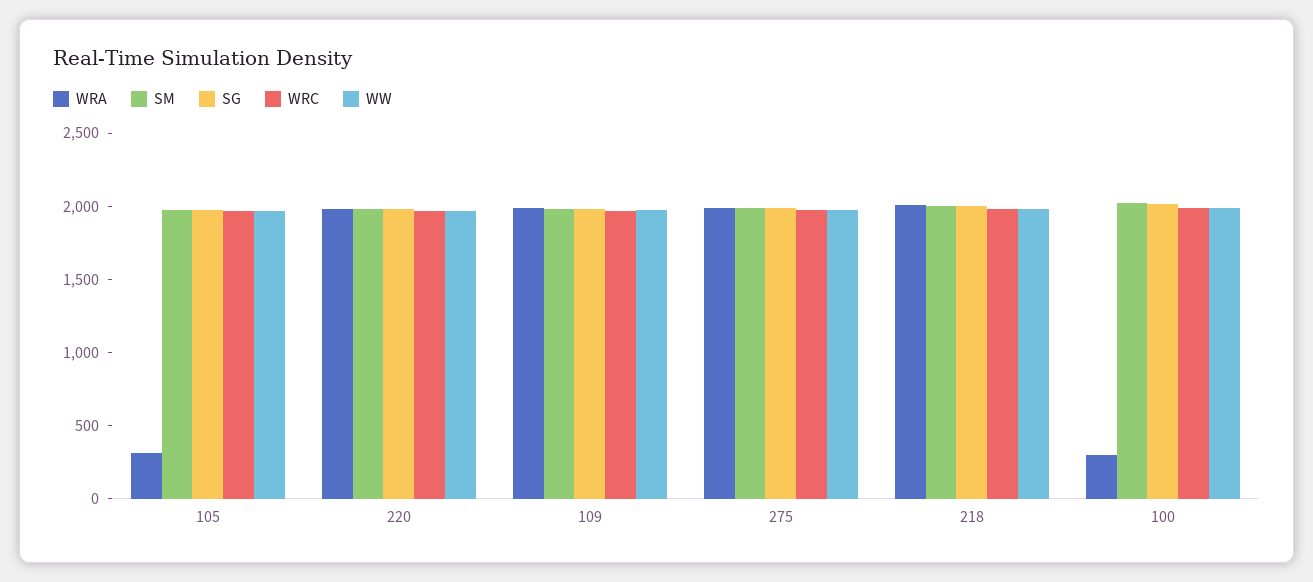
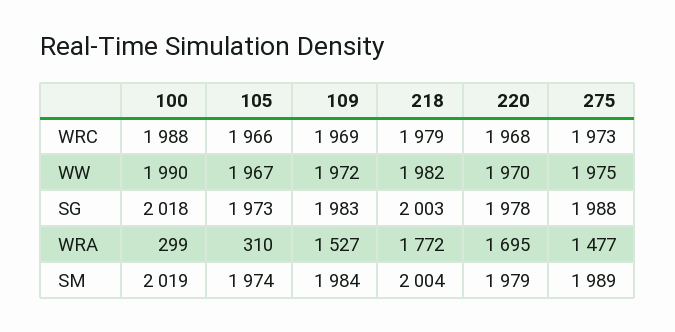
WRA, 220: 2000 -> 1695
WRA, 109: 2000 -> 1527
WRA, 275: 2000 -> 1477
WRA, 218: 2000 -> 1772

